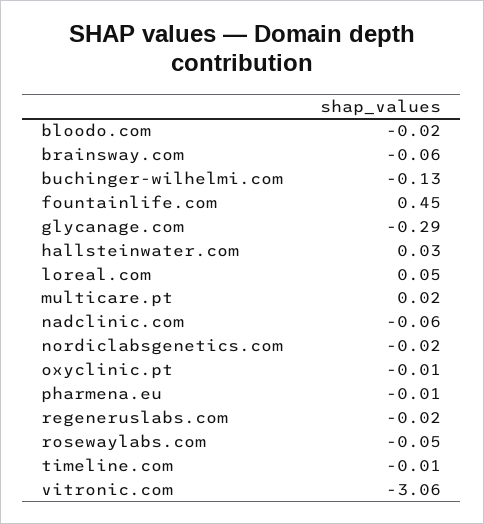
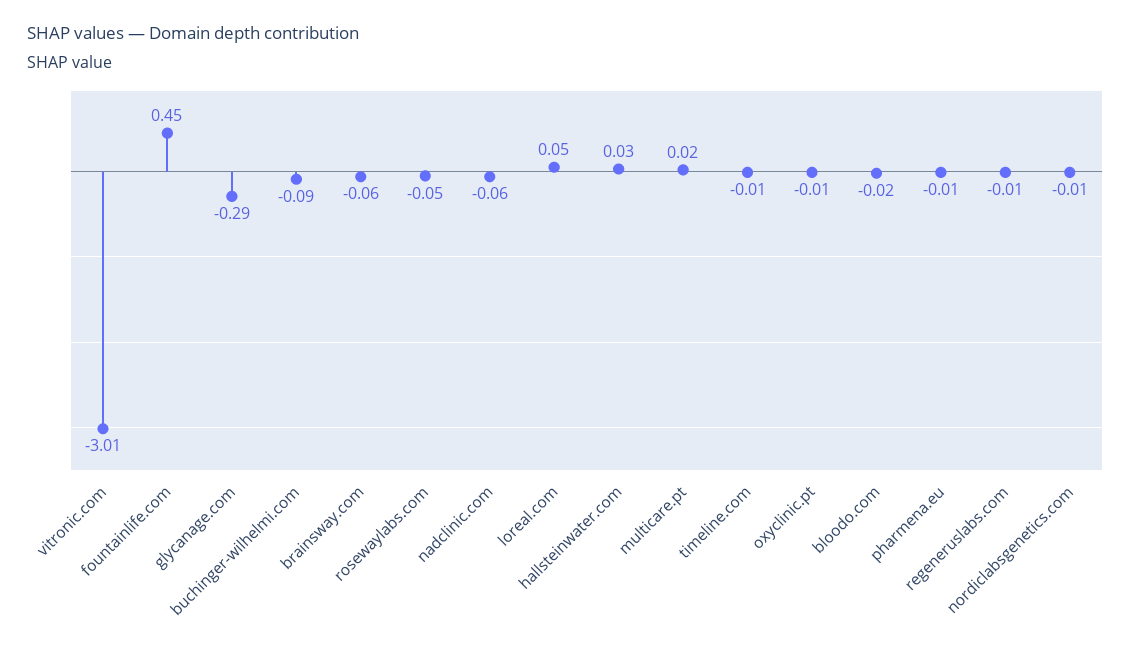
buchinger-wilhelmi.com: -0.13 -> -0.09
nordiclabsgenetics.com: -0.02 -> -0.01
regeneruslabs.com: -0.02 -> -0.01
vitronic.com: -3.06 -> -3.01

